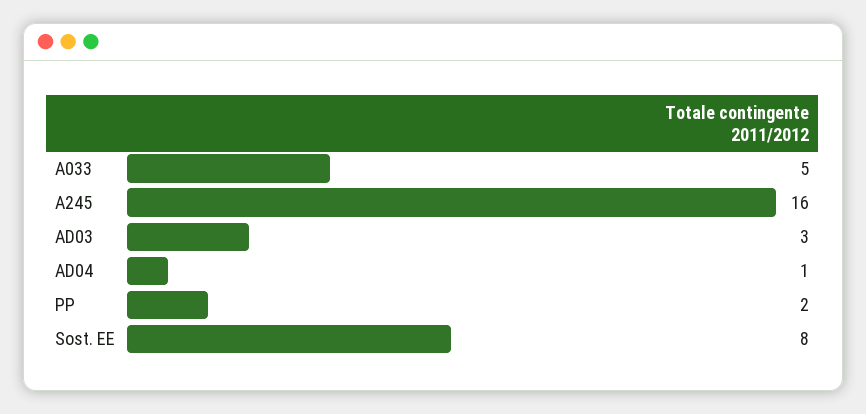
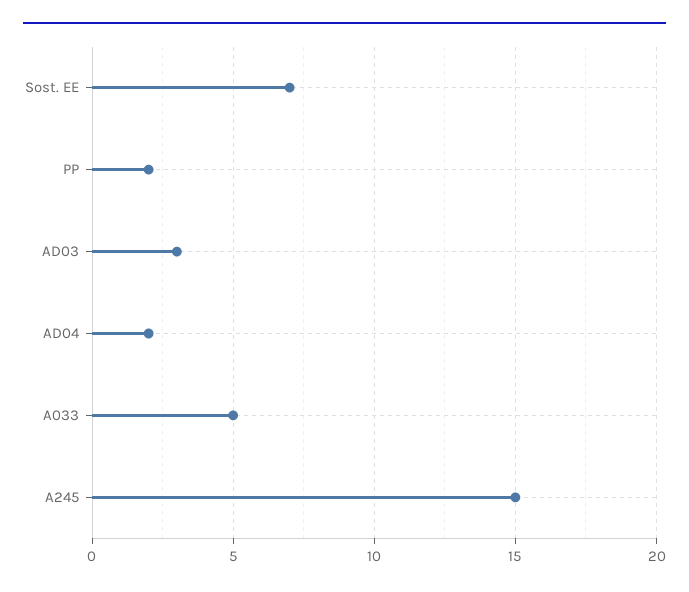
A245: 16 -> 15
AD04: 1 -> 2
Sost. EE: 8 -> 7

